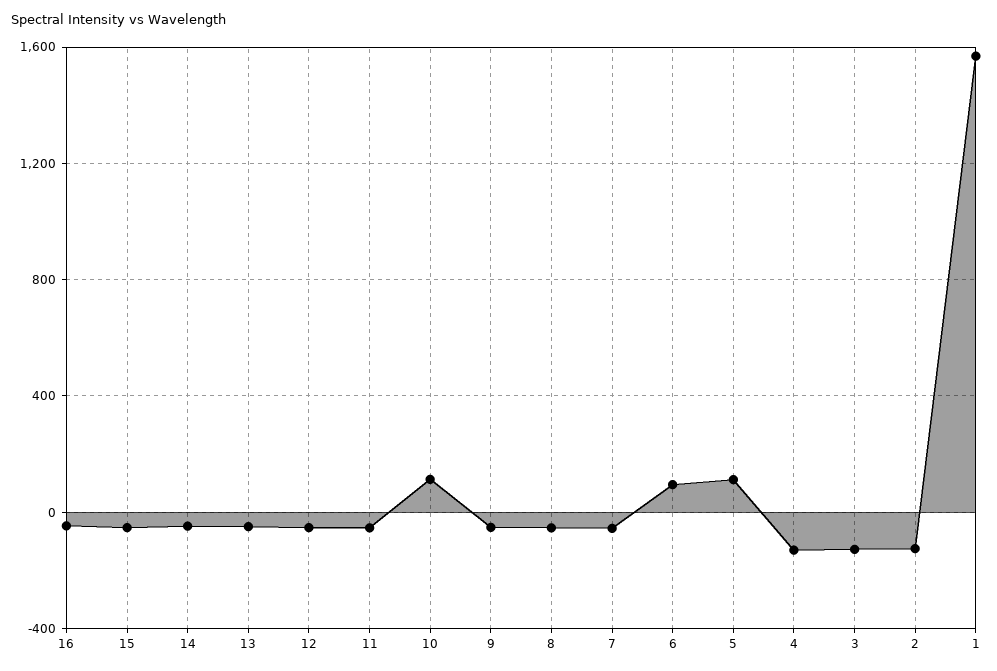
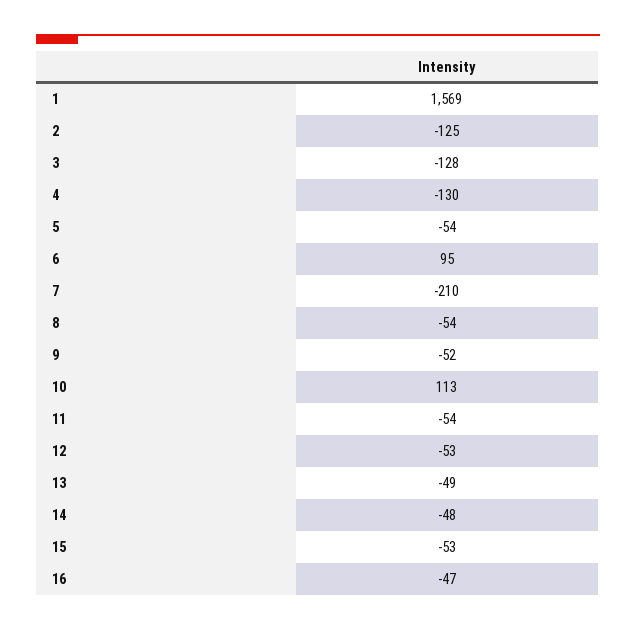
7: -50 -> -210
5: 100 -> -54

